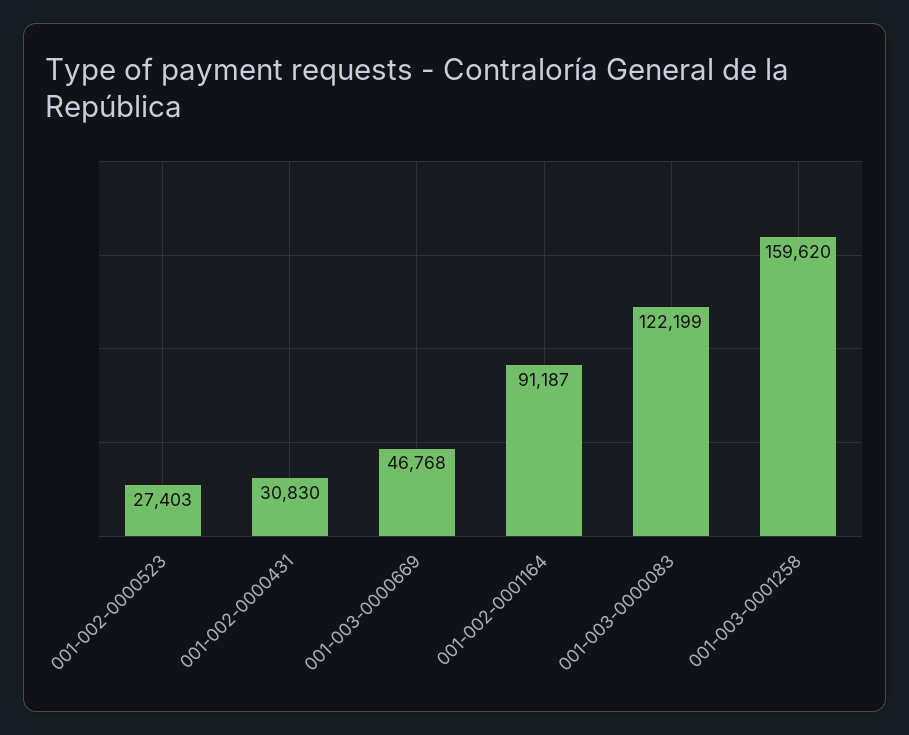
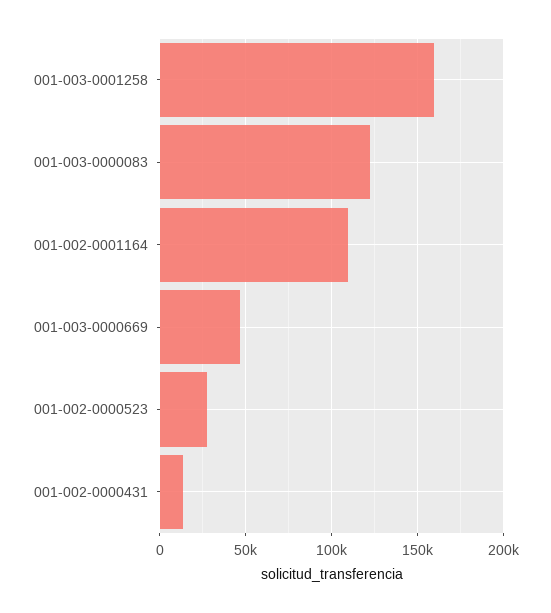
001-002-0000431: 30830 -> 15000
001-002-0001164: 91187 -> 110000

